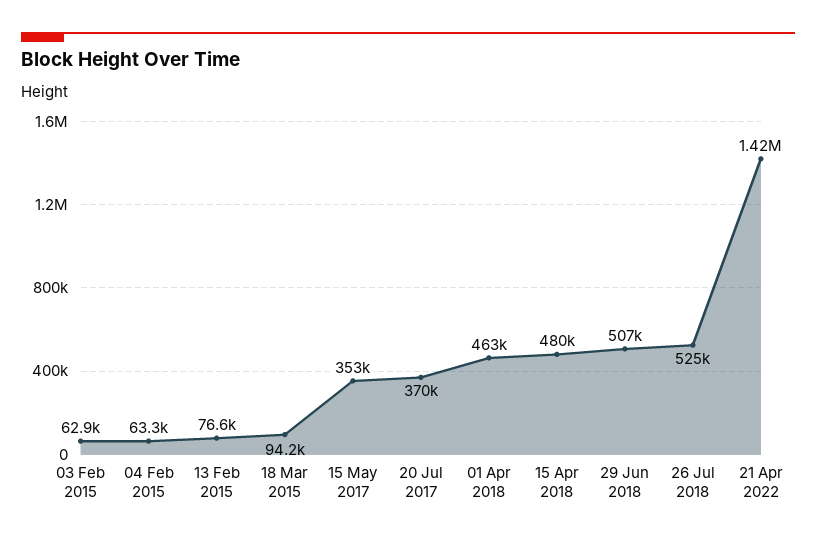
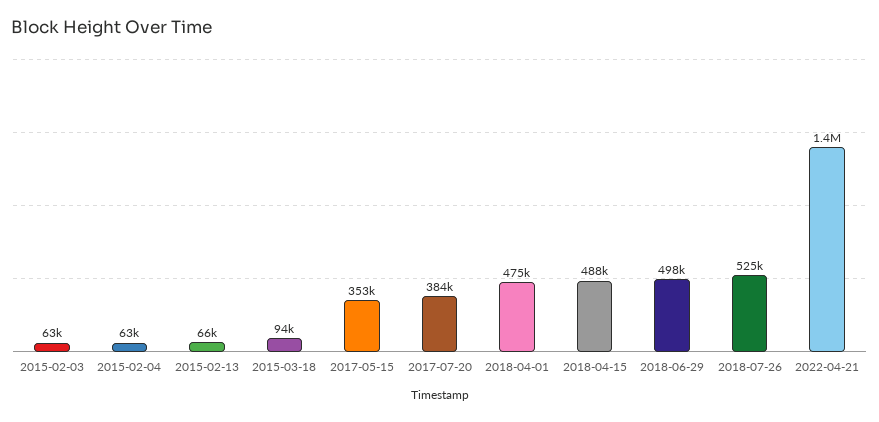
13 Feb 2015: 76600 -> 66000
20 Jul 2017: 370000 -> 384000
01 Apr 2018: 463000 -> 475000
15 Apr 2018: 480000 -> 488000
29 Jun 2018: 507000 -> 498000

